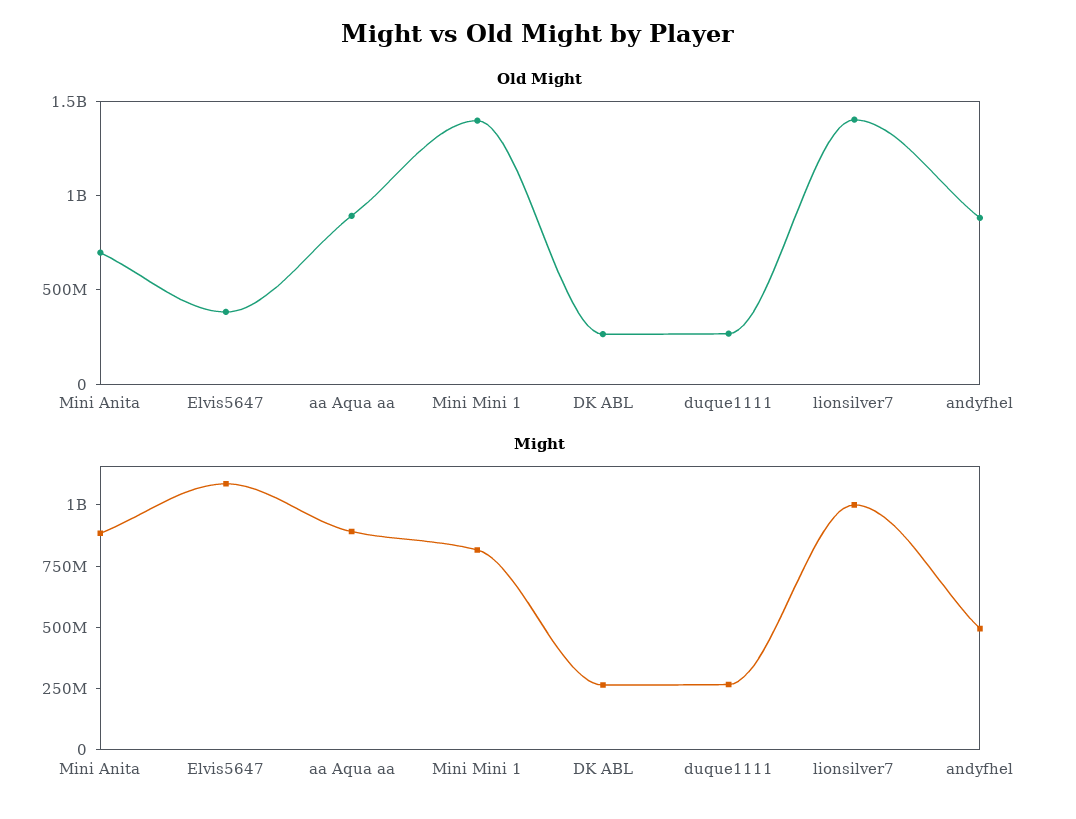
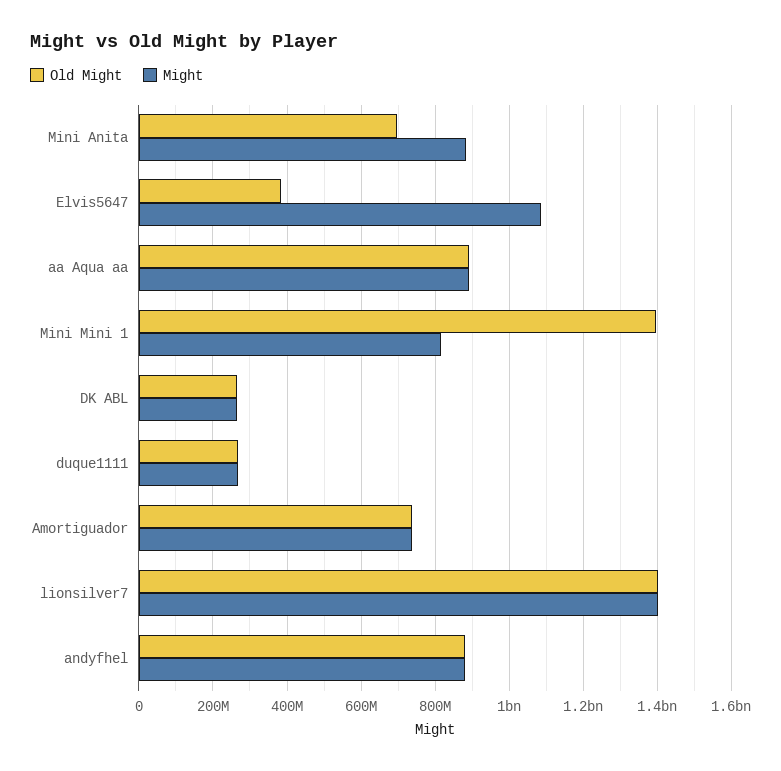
Might, lionsilver7: 1000000000 -> 1400000000
Might, andyfhel: 500000000 -> 880000000
Old Might, Amortiguador: none -> 740000000
Might, Amortiguador: none -> 740000000

